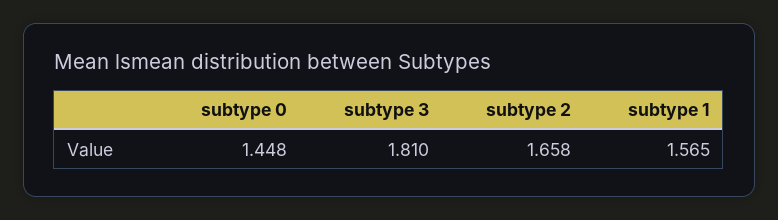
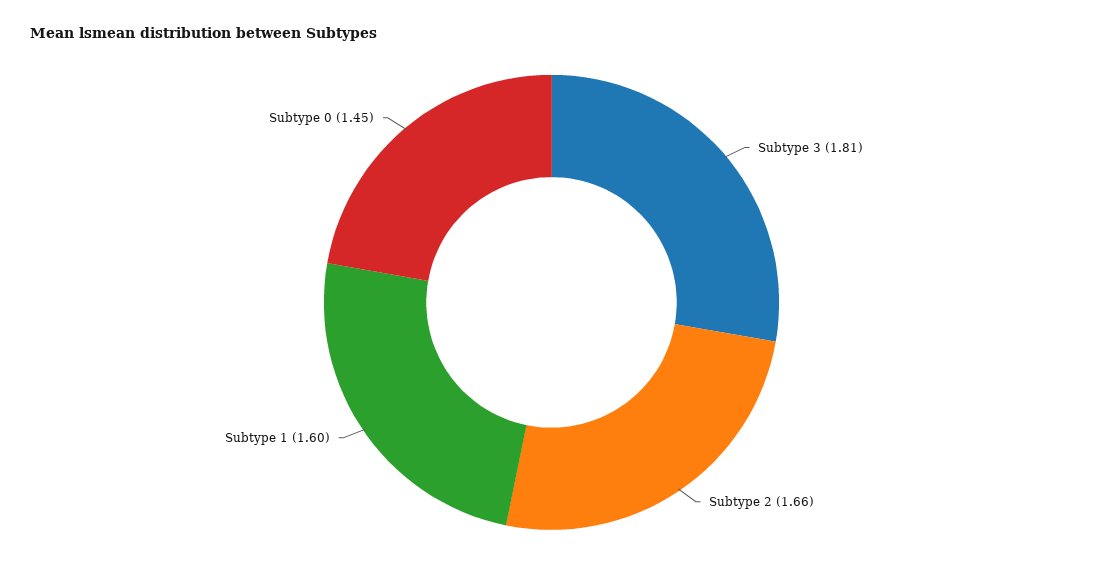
subtype 1: 1.565 -> 1.6

